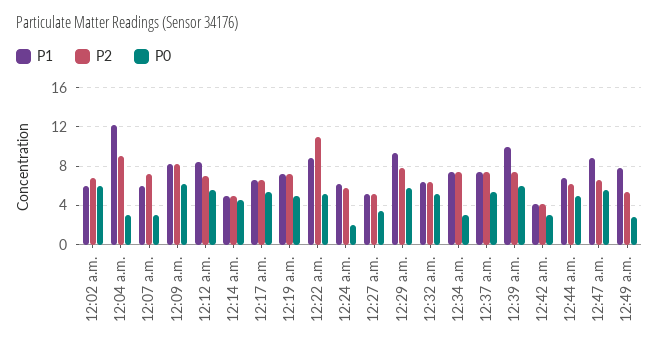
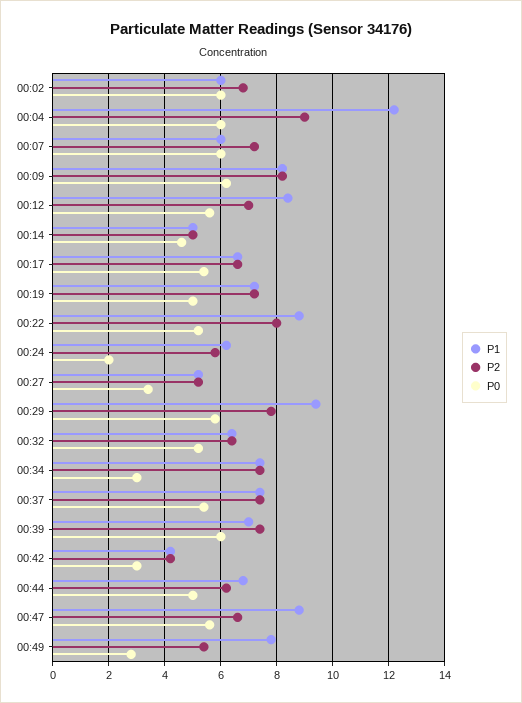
P0, 12:04 a.m.: 3 -> 6
P0, 12:07 a.m.: 3 -> 6
P2, 12:22 a.m.: 11 -> 8
P1, 12:39 a.m.: 10 -> 7

